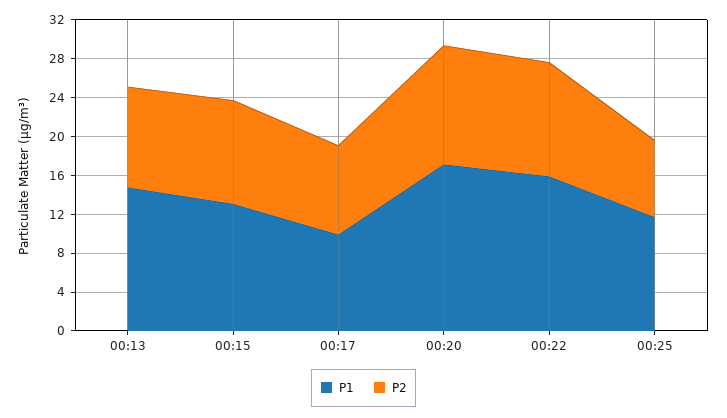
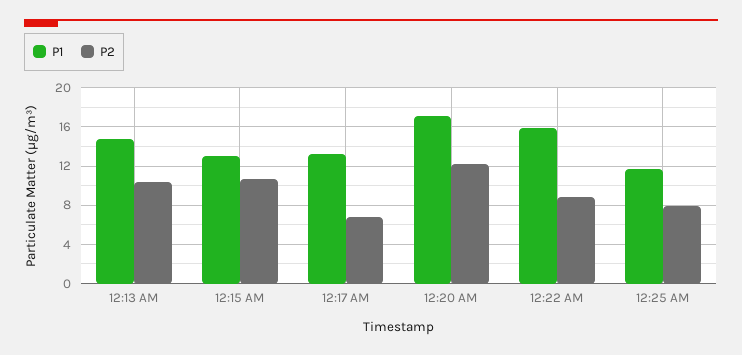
P1, 00:17: 10 -> 13
P2, 00:17: 9 -> 7
P2, 00:22: 12 -> 9

